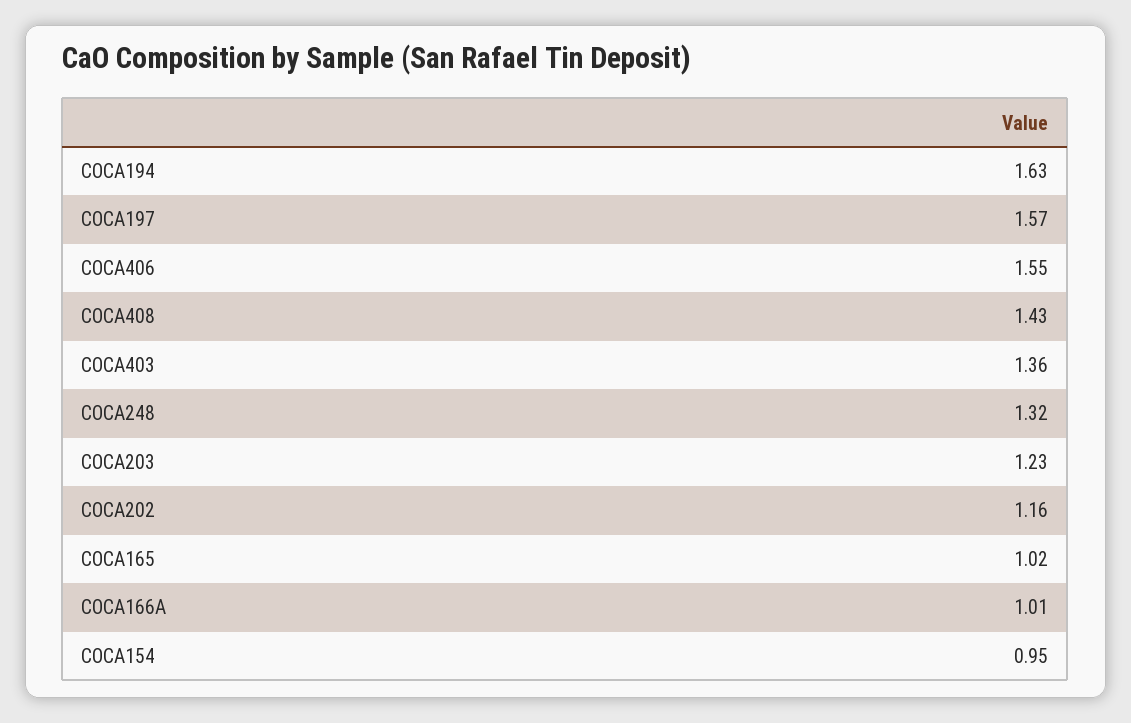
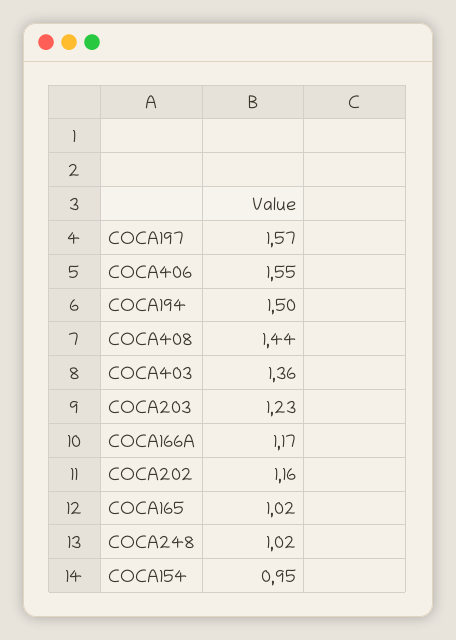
COCA194: 1.63 -> 1.5
COCA408: 1.43 -> 1.44
COCA248: 1.32 -> 1.02
COCA166A: 1.01 -> 1.17

